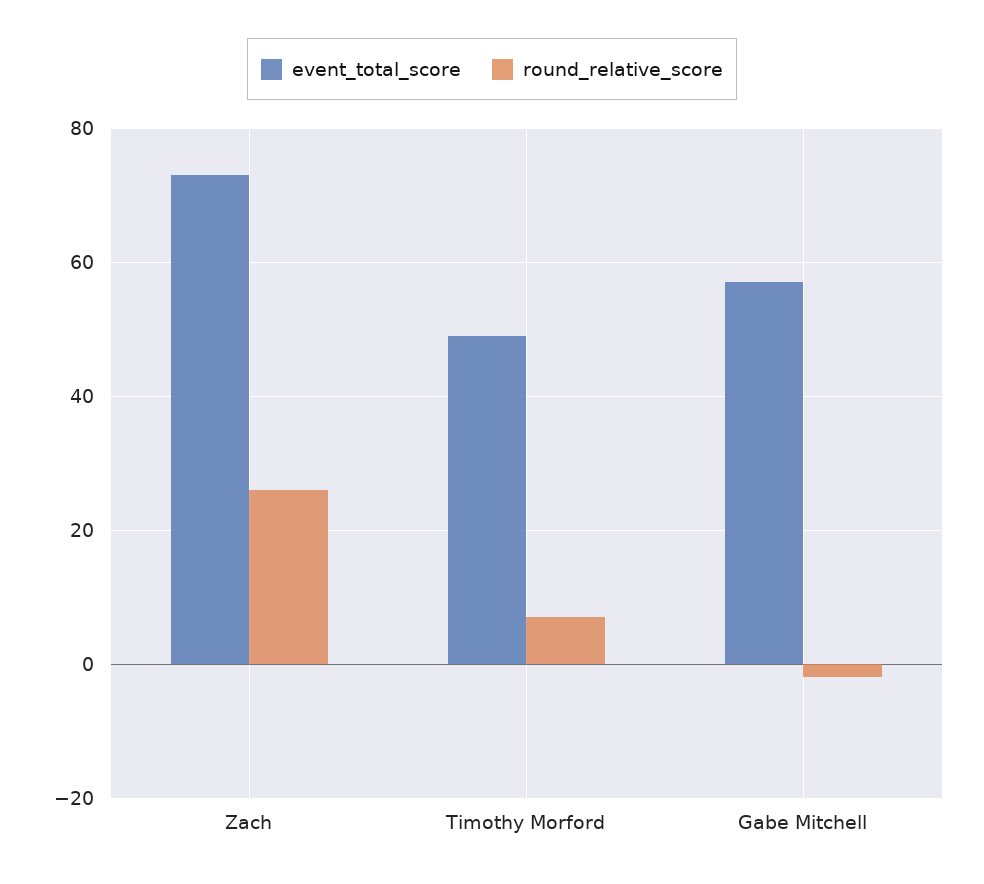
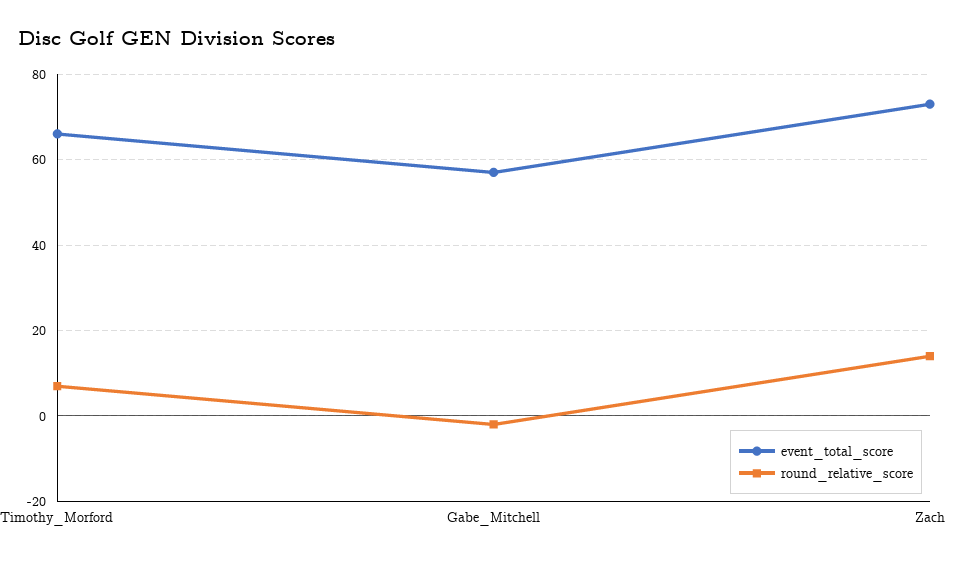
round_relative_score, Zach: 25 -> 15
event_total_score, Timothy Morford: 50 -> 65

